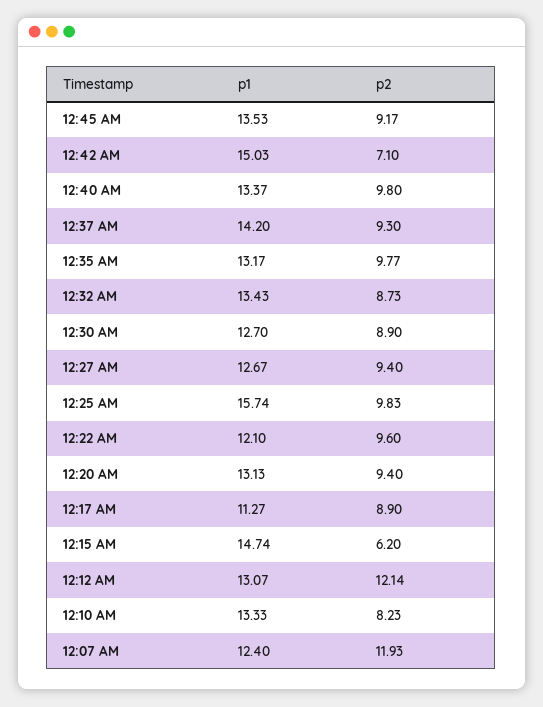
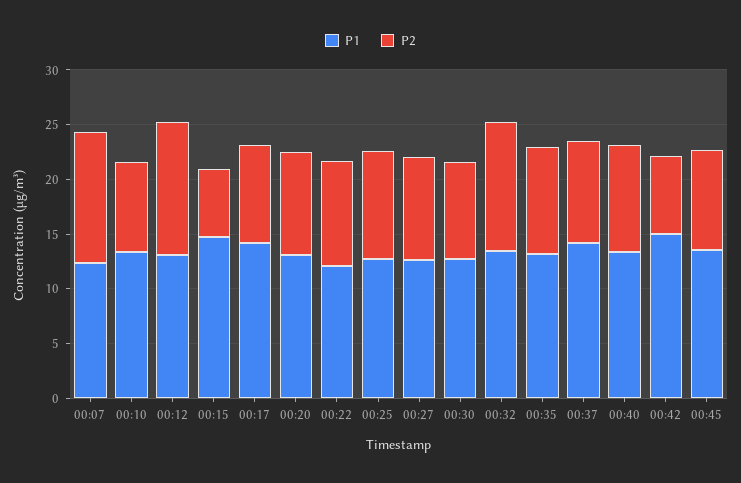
p2, 12:32 AM: 8.73 -> 12
p1, 12:25 AM: 15.74 -> 13
p1, 12:17 AM: 11.27 -> 14

